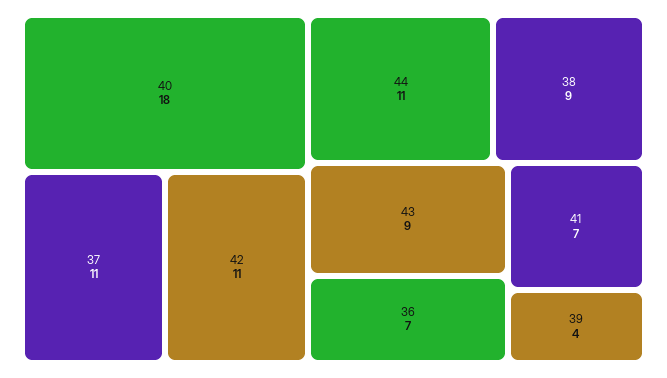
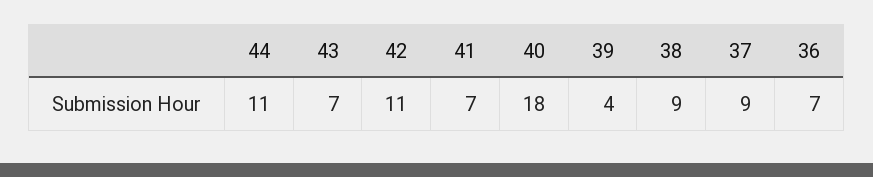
37: 11 -> 9
43: 9 -> 7

